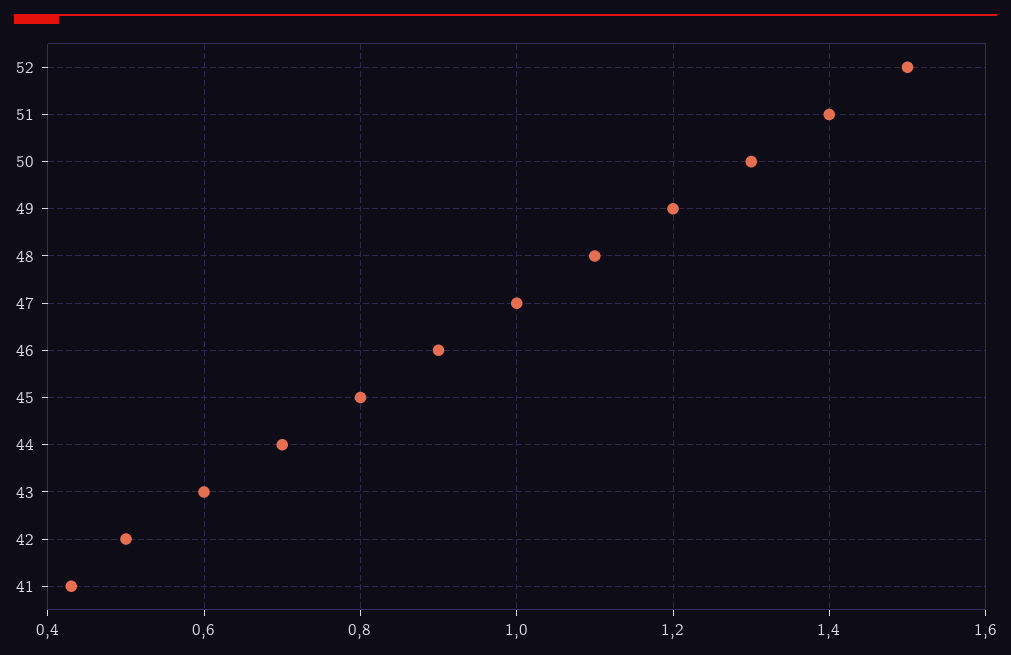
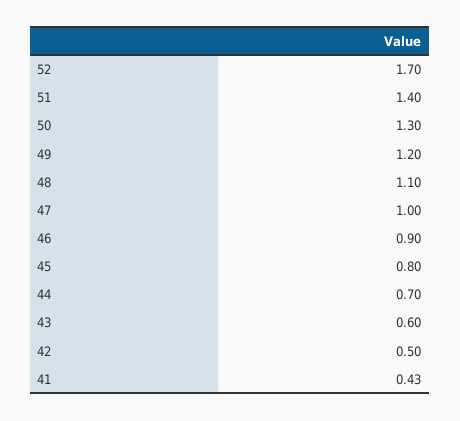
52: 1.5 -> 1.7

